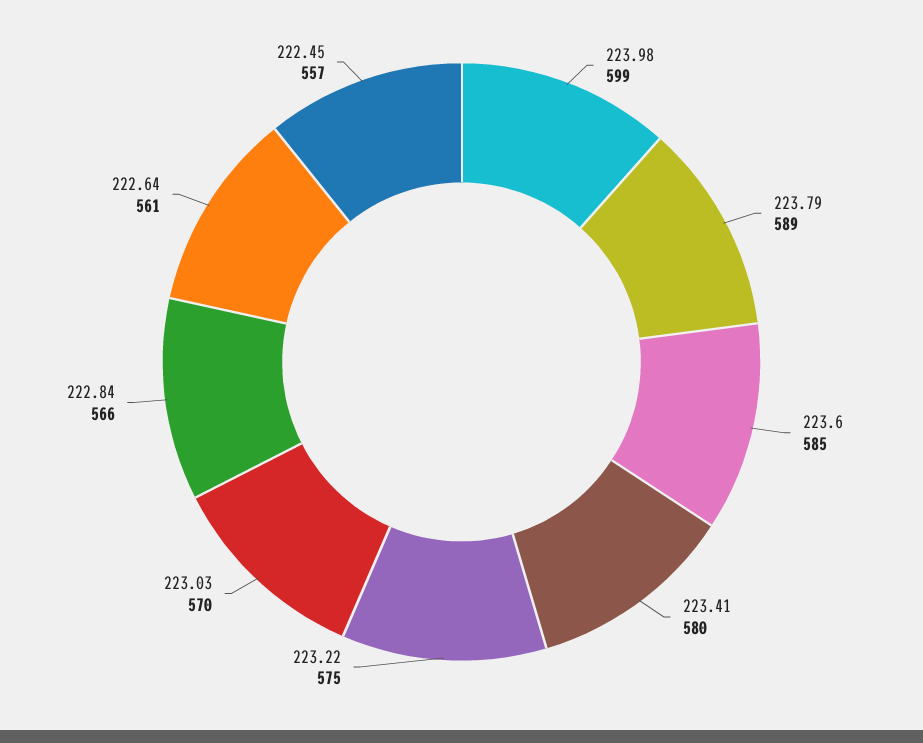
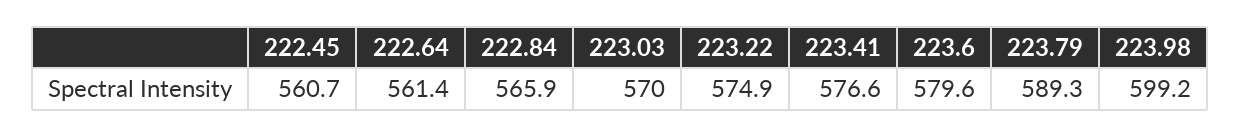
223.6: 585 -> 579.6
223.41: 580 -> 576.6
222.45: 557 -> 560.7

